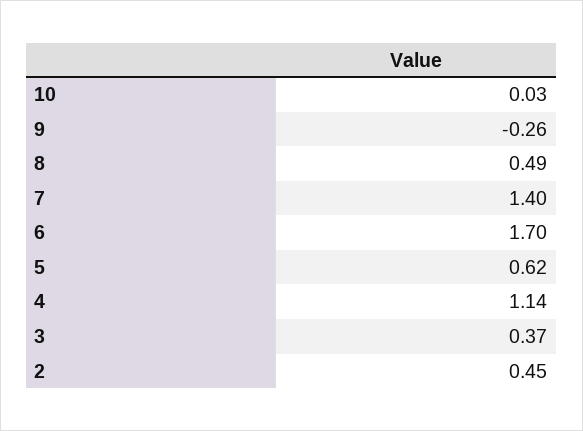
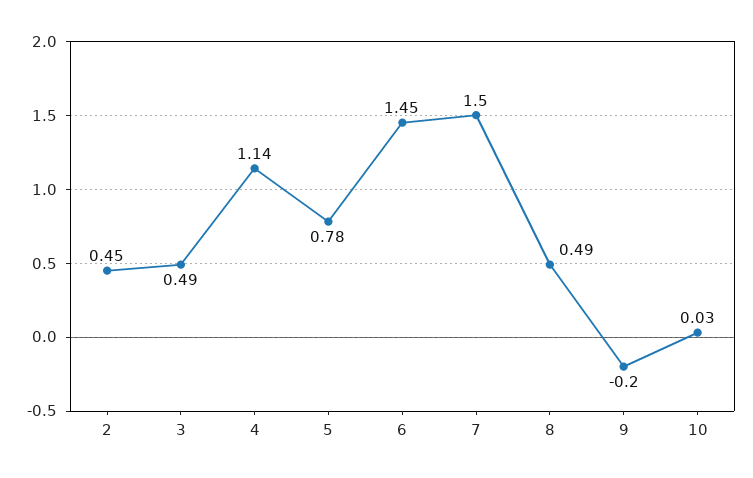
9: -0.26 -> -0.2
7: 1.4 -> 1.5
6: 1.7 -> 1.45
5: 0.62 -> 0.78
3: 0.37 -> 0.49

